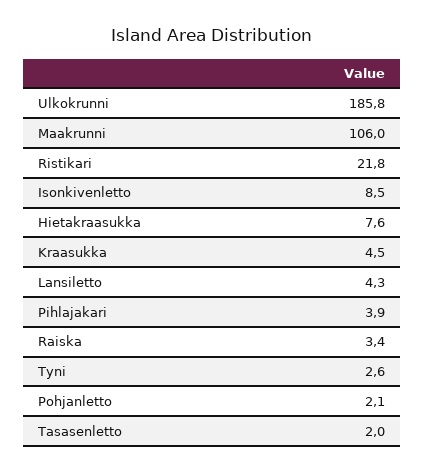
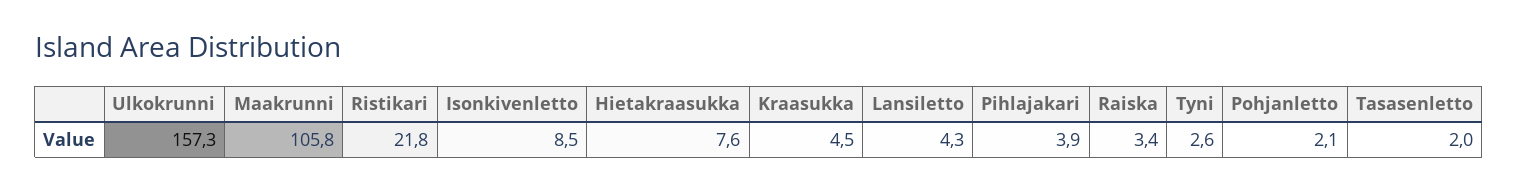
Ulkokrunni: 185.8 -> 157.3
Maakrunni: 106 -> 105.8

